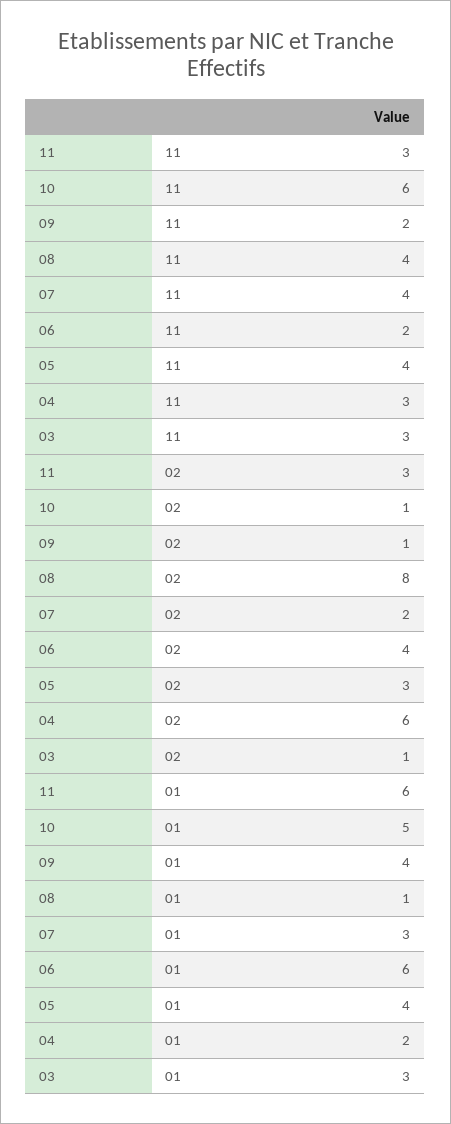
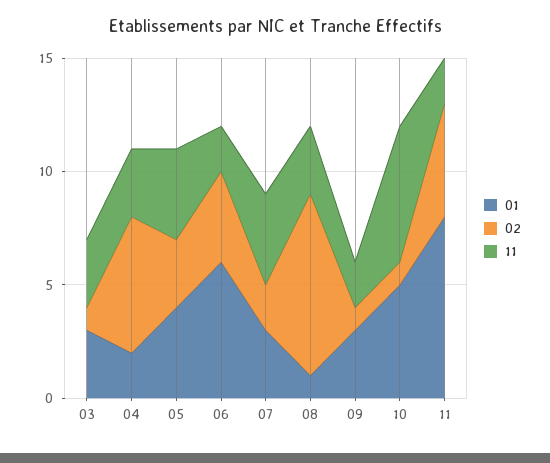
11, 11: 3 -> 2
11, 08: 4 -> 3
02, 11: 3 -> 5
01, 11: 6 -> 8
01, 09: 4 -> 3

